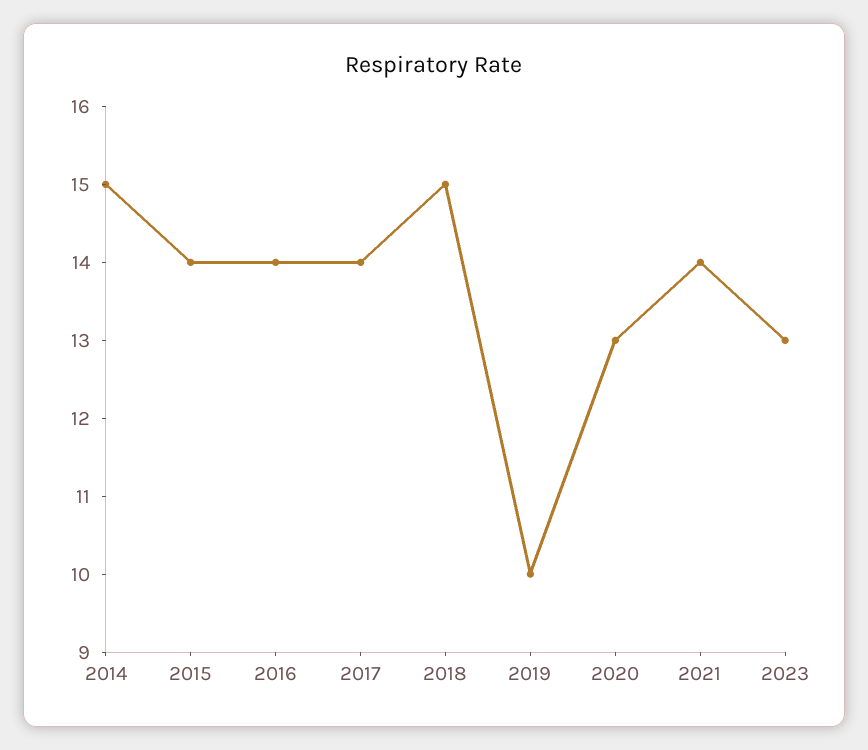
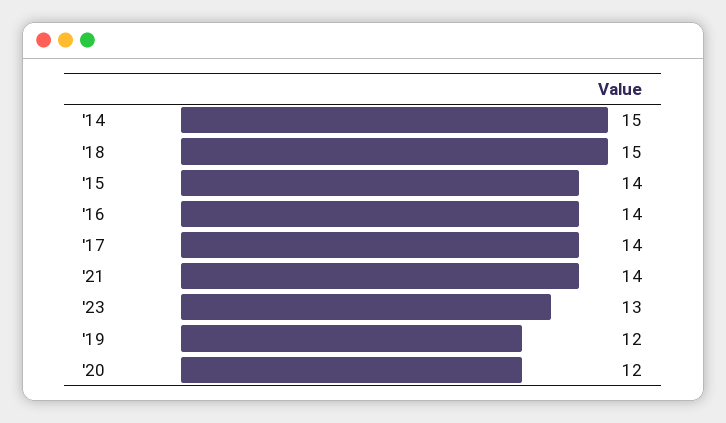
2019: 10 -> 12
2020: 13 -> 12

